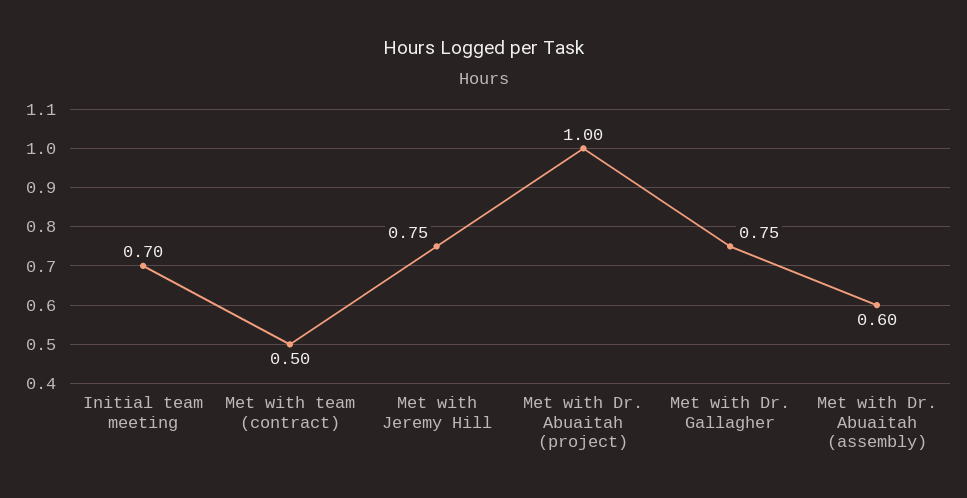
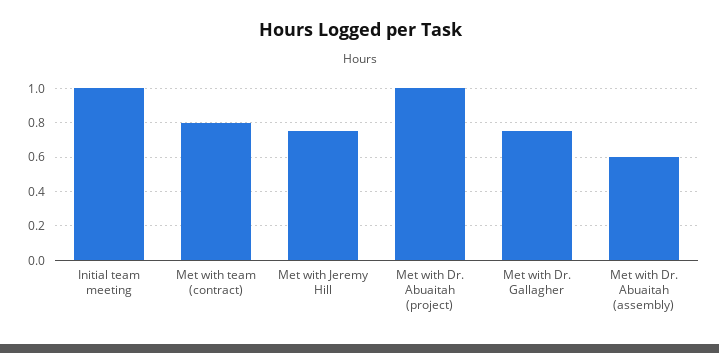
Initial team meeting: 0.7 -> 1
Met with team (contract): 0.5 -> 0.8

